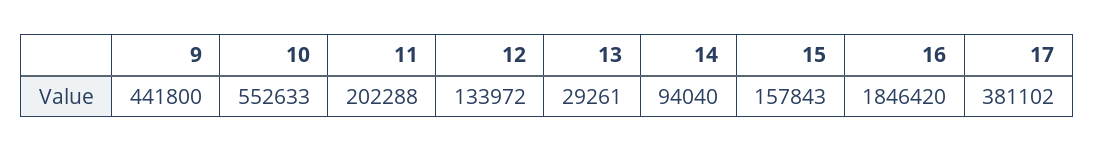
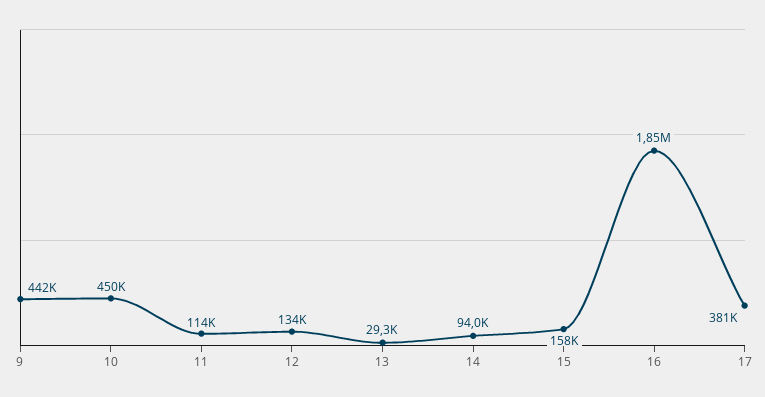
10: 552633 -> 450000
11: 202288 -> 114000

